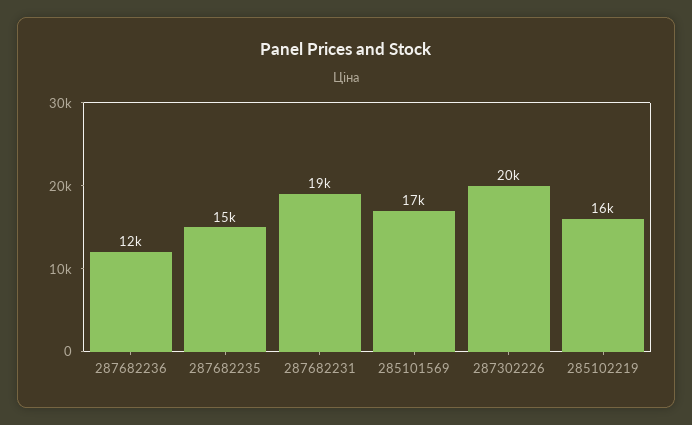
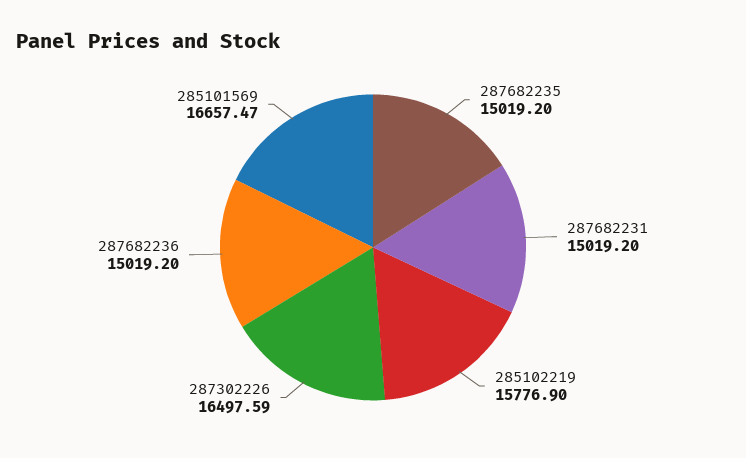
287682236: 12000 -> 15019.2
287682231: 19000 -> 15019.2
287302226: 20000 -> 16497.59

